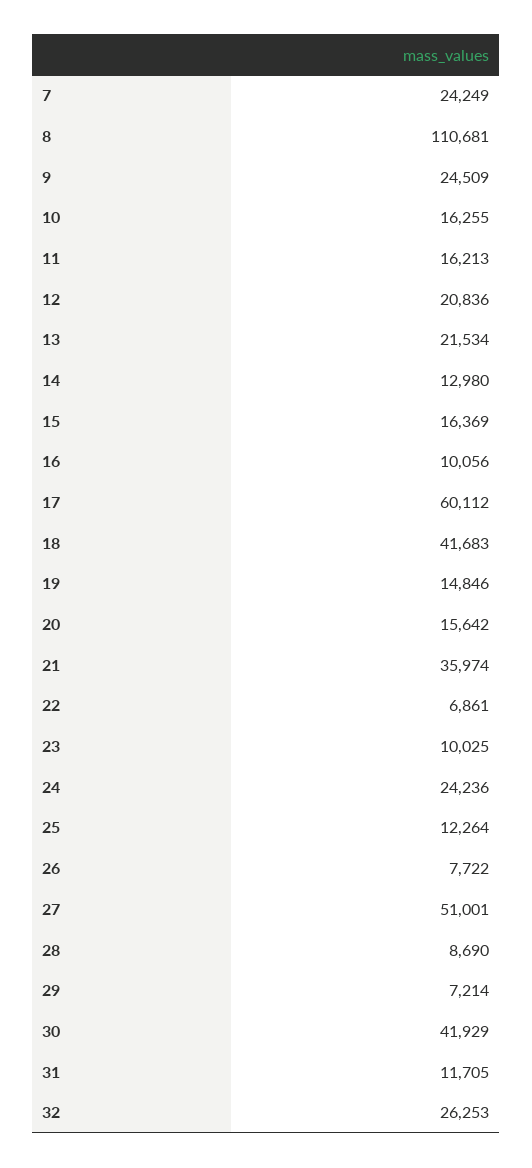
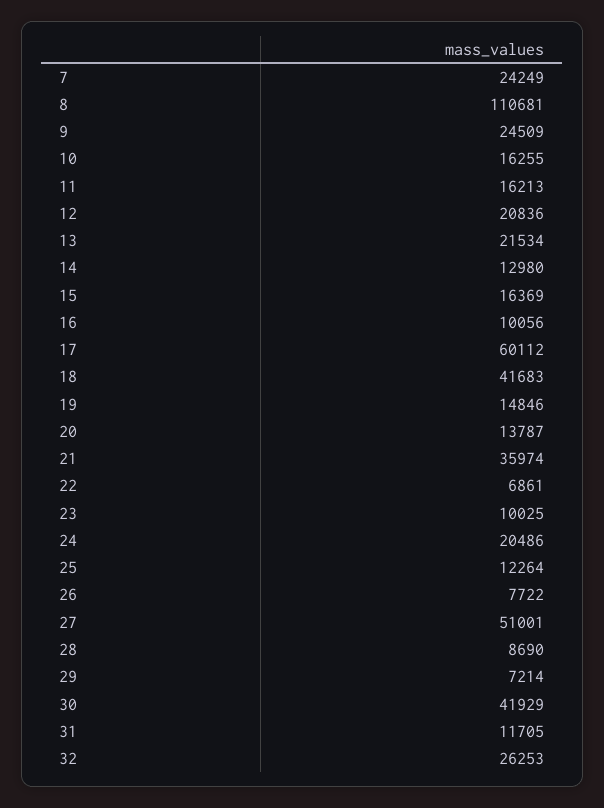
20: 15642 -> 13787
24: 24236 -> 20486

